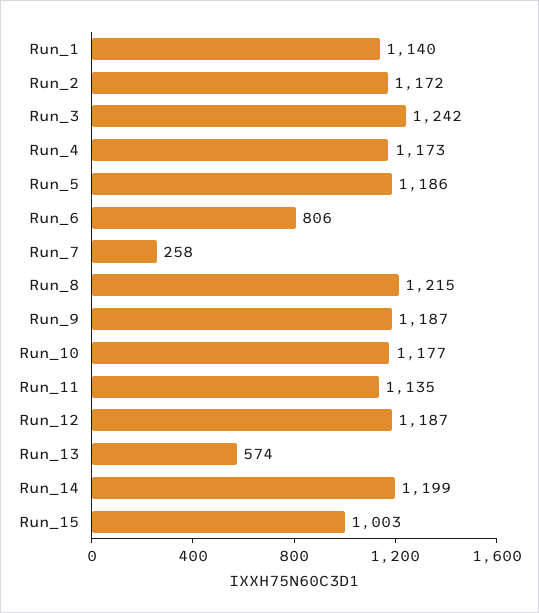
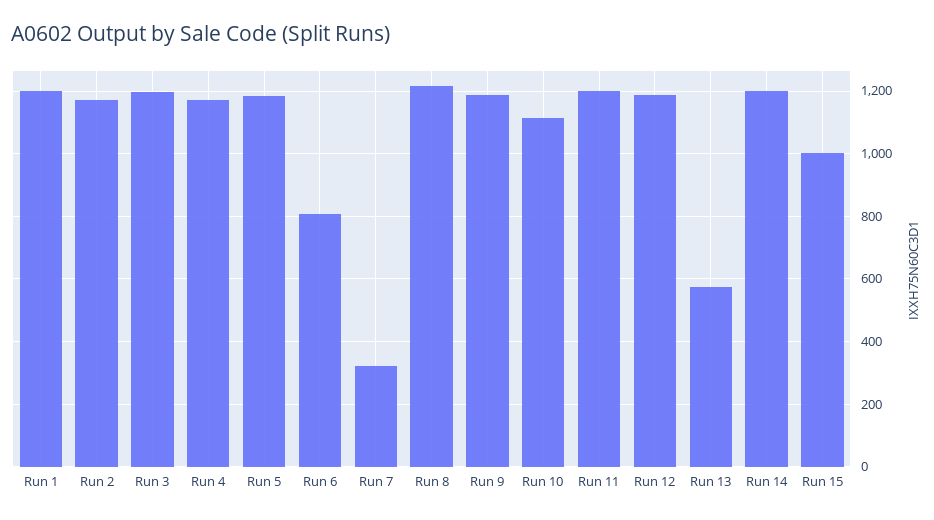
Run_1: 1140 -> 1200
Run_3: 1242 -> 1200
Run_7: 258 -> 320
Run_10: 1177 -> 1120
Run_11: 1135 -> 1200

